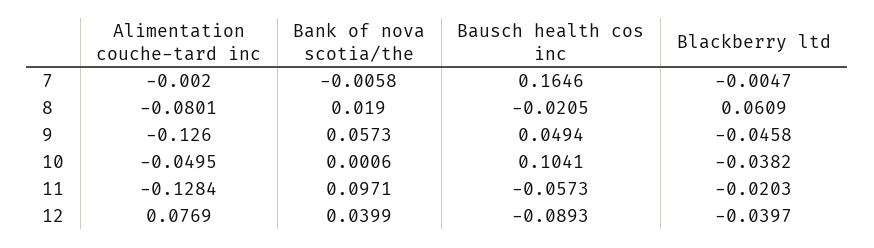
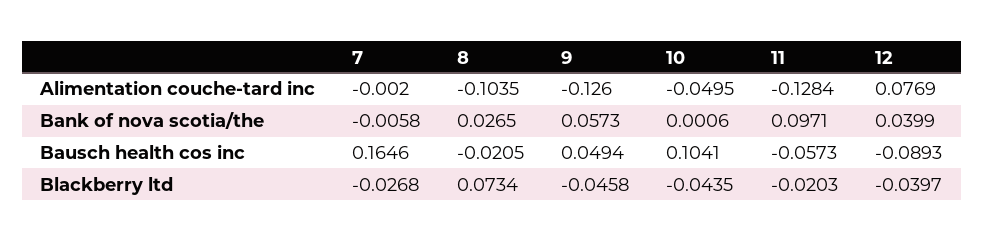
Blackberry ltd, 7: -0.0047 -> -0.0268
Alimentation couche-tard inc, 8: -0.0801 -> -0.1035
Bank of nova scotia/the, 8: 0.019 -> 0.0265
Blackberry ltd, 8: 0.0609 -> 0.0734
Blackberry ltd, 10: -0.0382 -> -0.0435

